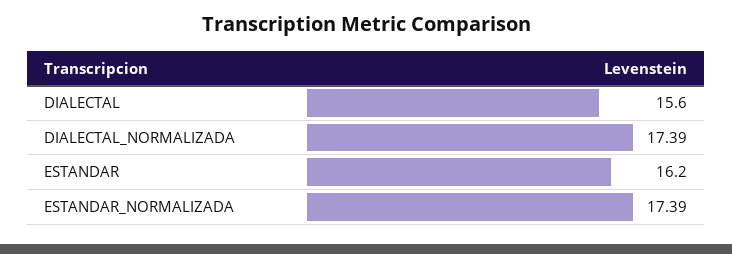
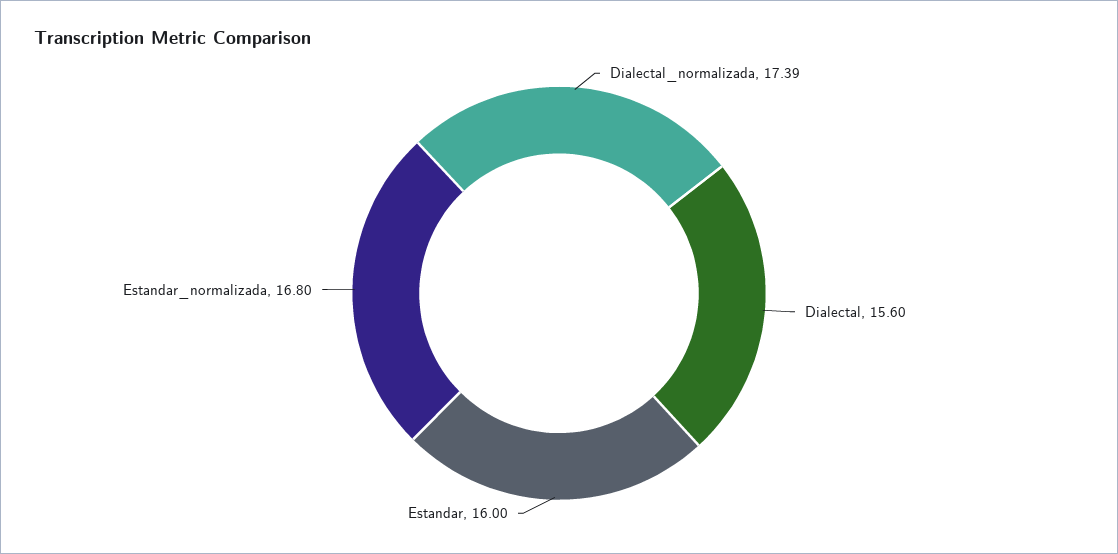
ESTANDAR: 16.2 -> 16
ESTANDAR_NORMALIZADA: 17.39 -> 16.8

